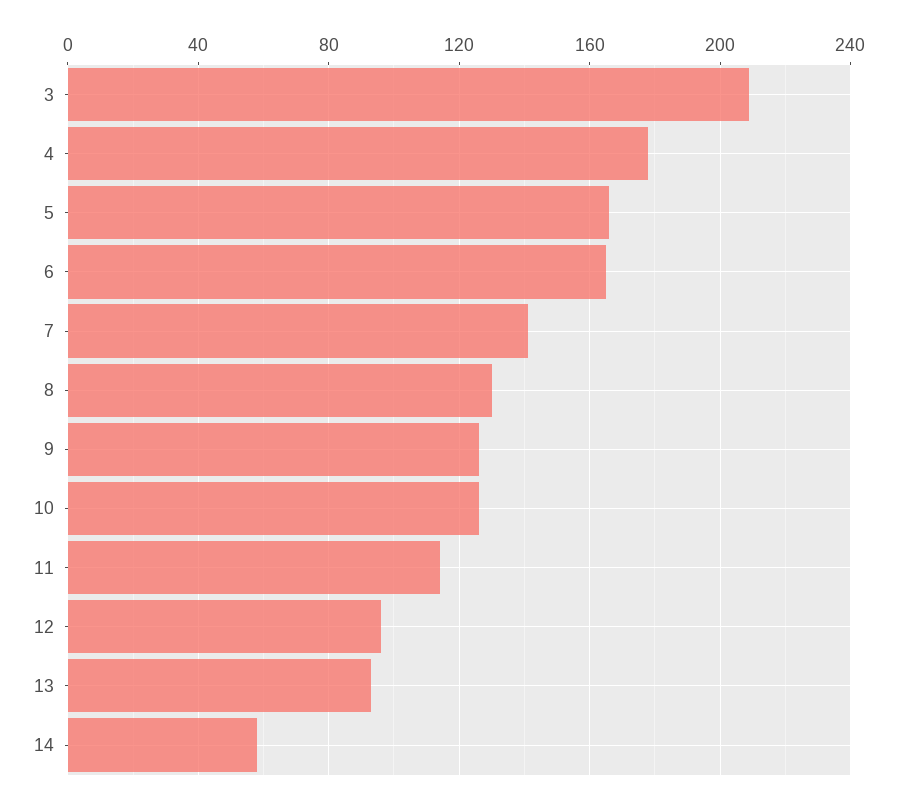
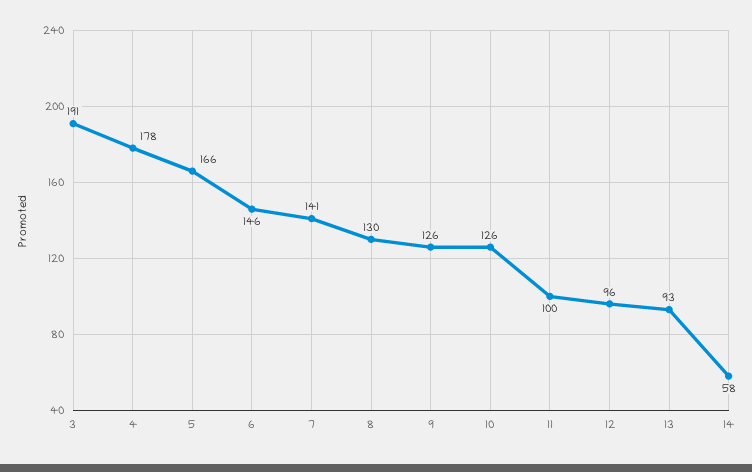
3: 210 -> 191
6: 165 -> 146
11: 115 -> 100

